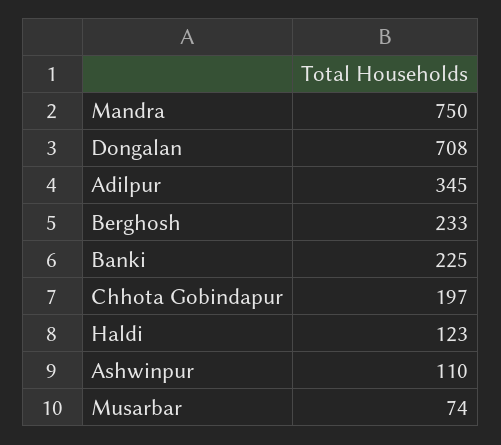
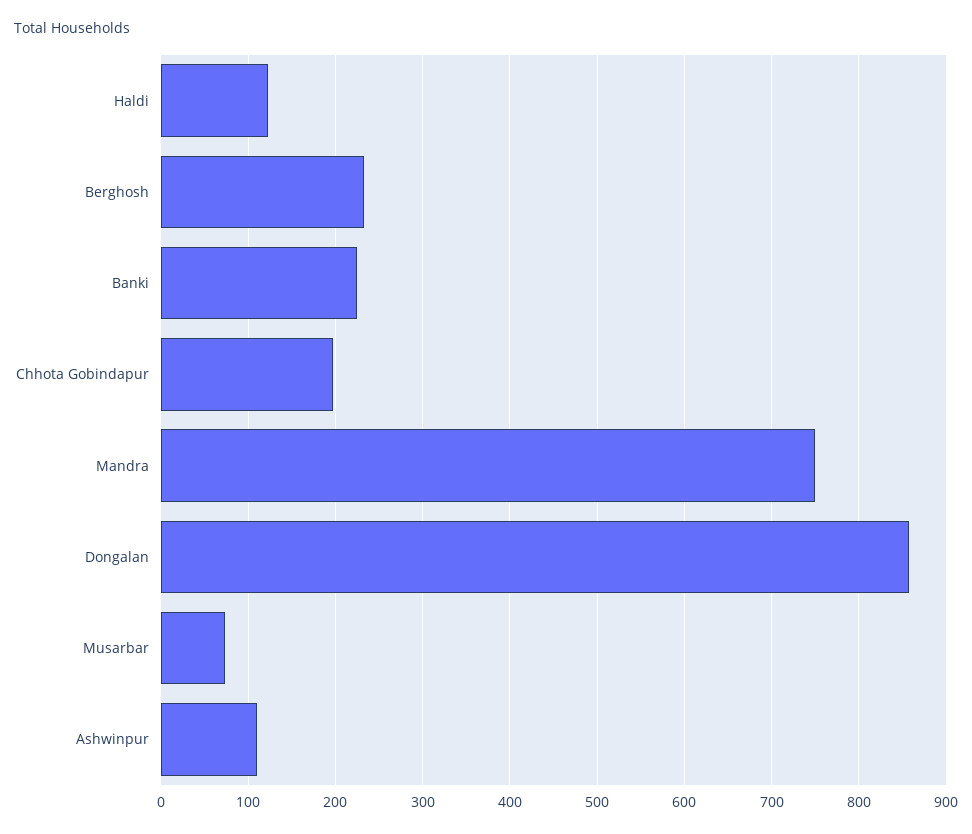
Dongalan: 708 -> 860
Adilpur: 345 -> none

